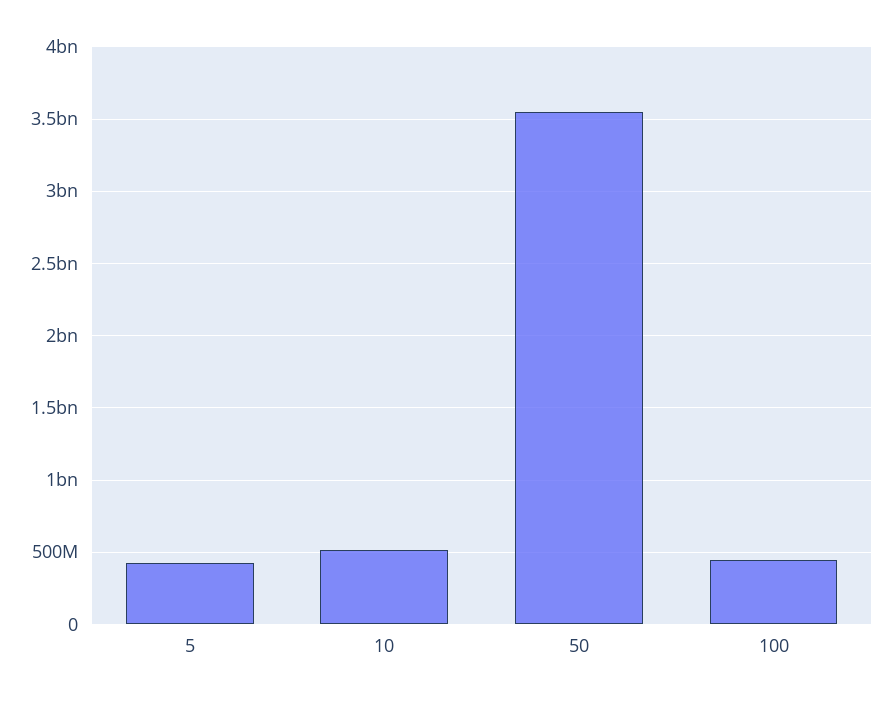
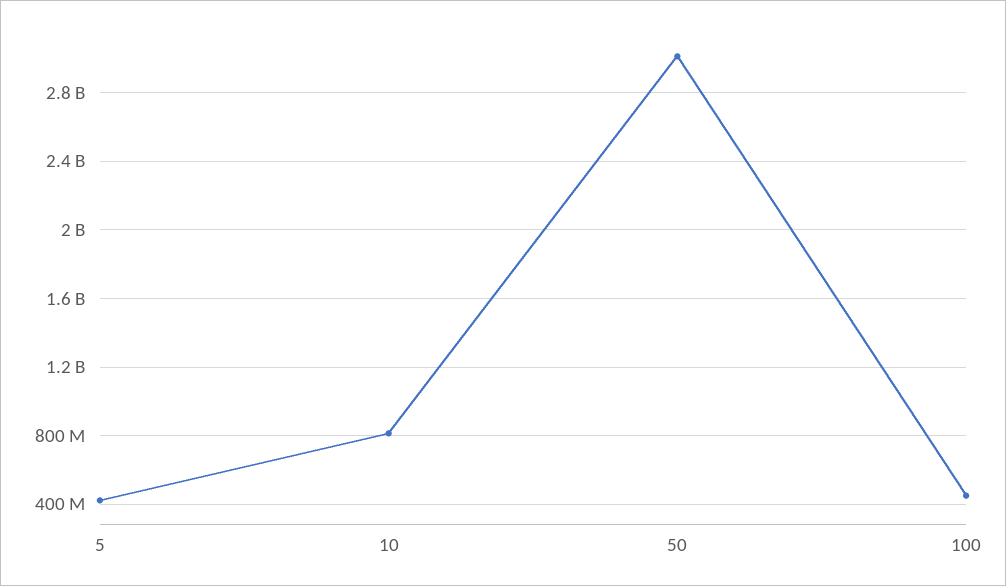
10: 500000000 -> 800000000
50: 3550000000 -> 3000000000

